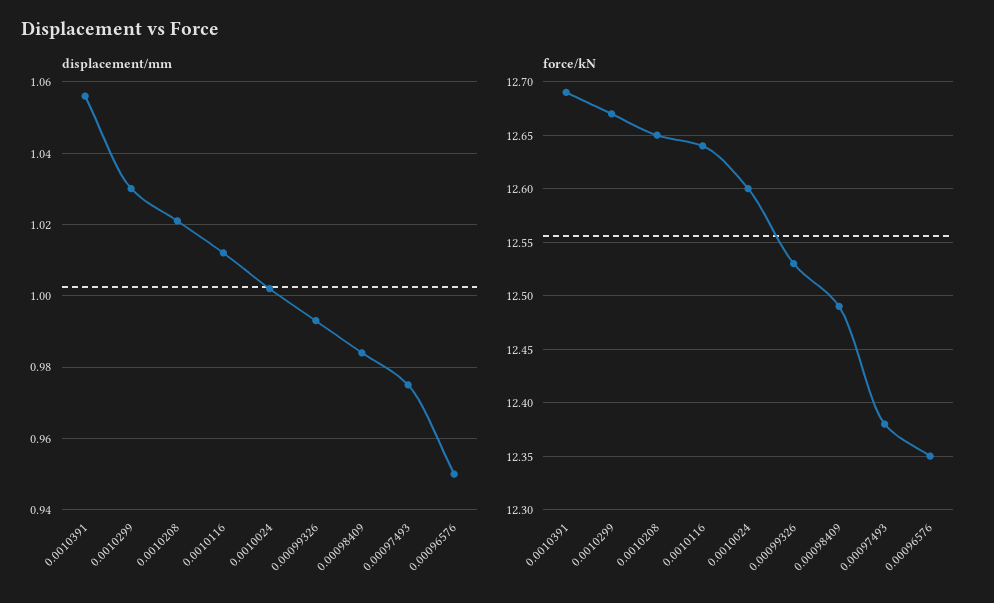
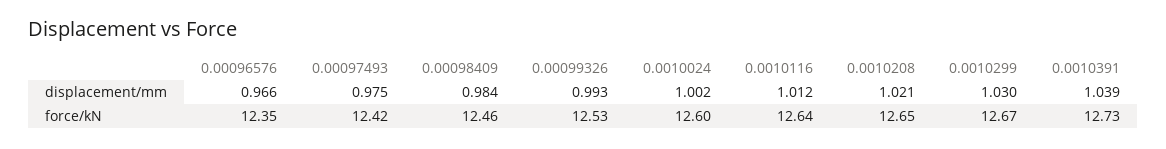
displacement/mm, 0.0010391: 1.055 -> 1.039
displacement/mm, 0.00096576: 0.95 -> 0.966
force/kN, 0.0010391: 12.69 -> 12.73
force/kN, 0.00098409: 12.49 -> 12.46
force/kN, 0.00097493: 12.38 -> 12.42

